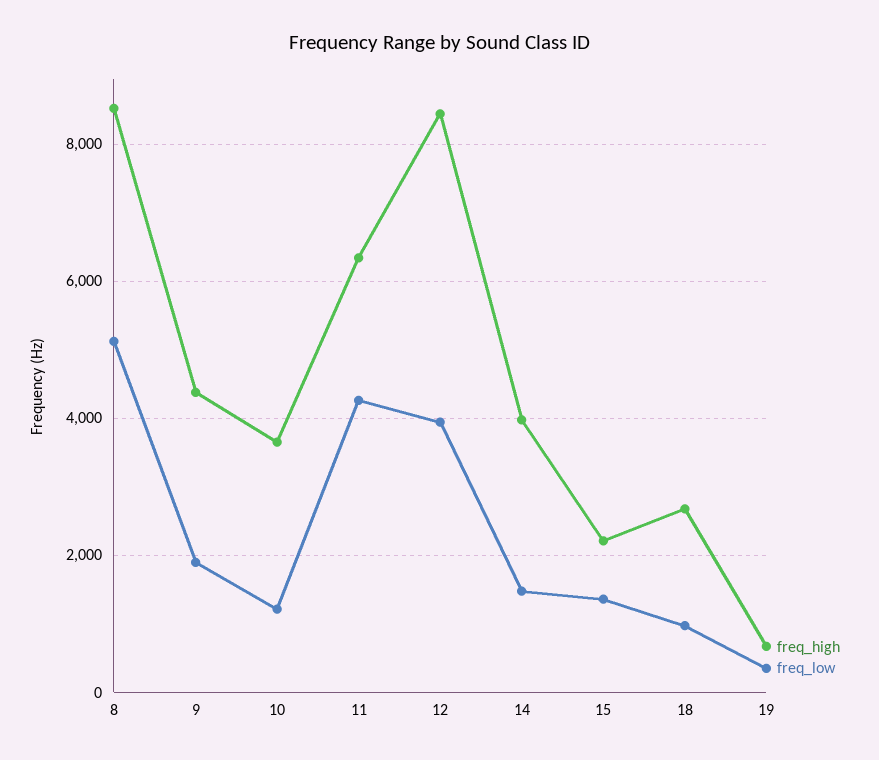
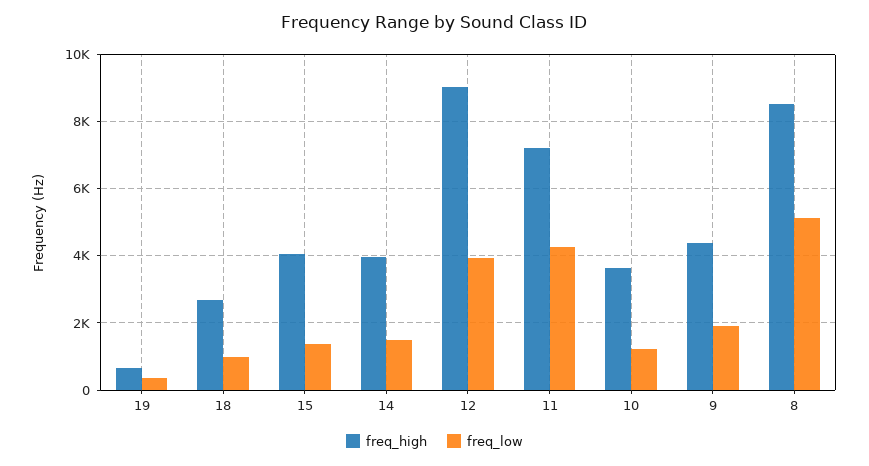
freq_high, 11: 6400 -> 7200
freq_high, 12: 8400 -> 9000
freq_high, 15: 2200 -> 4000

